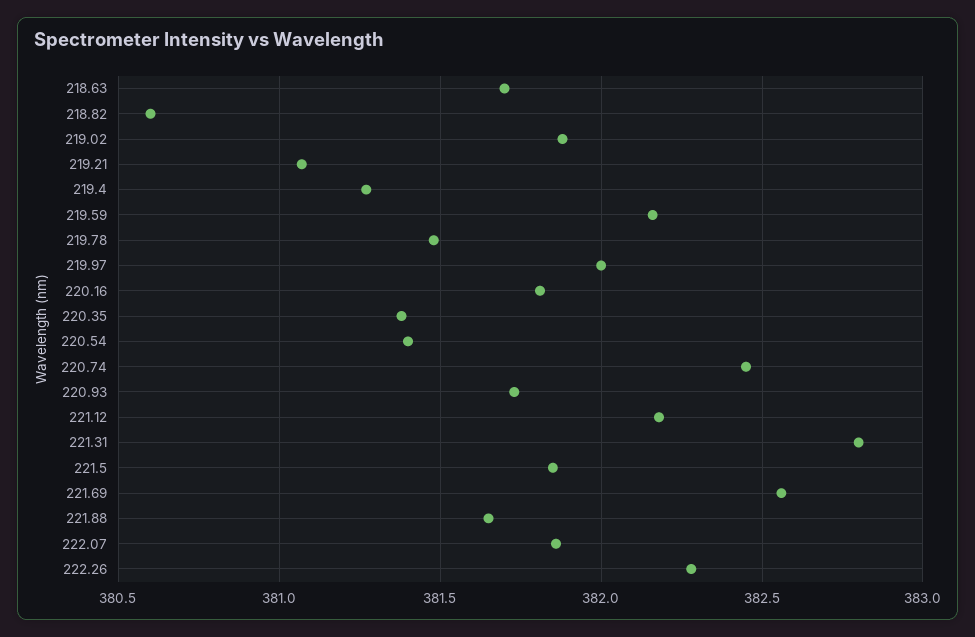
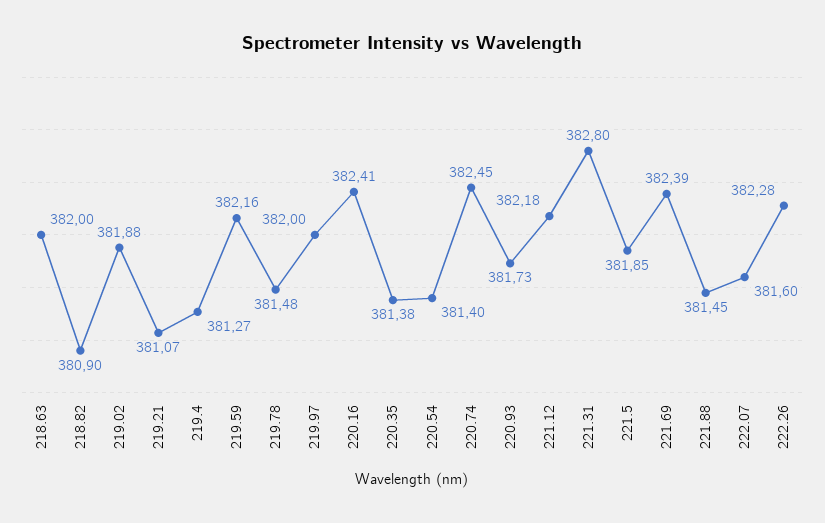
218.63: 381.7 -> 382
218.82: 380.6 -> 380.9
220.16: 381.8 -> 382.41
221.69: 382.55 -> 382.39
221.88: 381.65 -> 381.45
222.07: 381.85 -> 381.6

